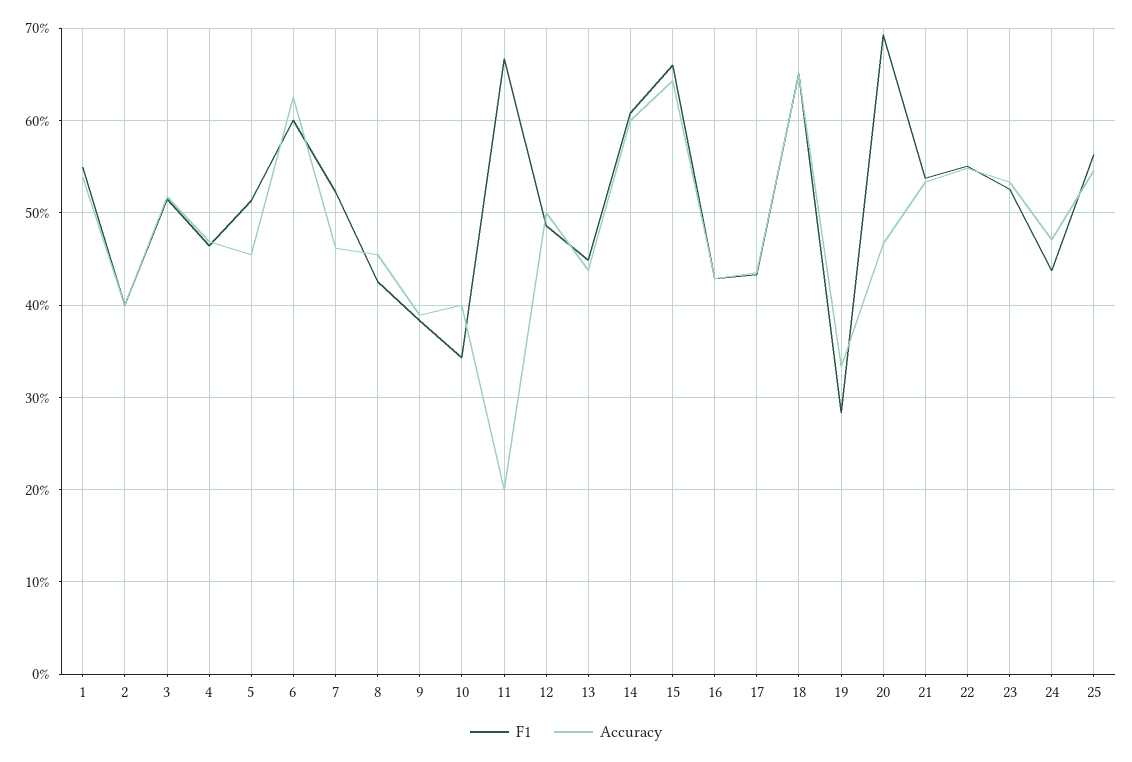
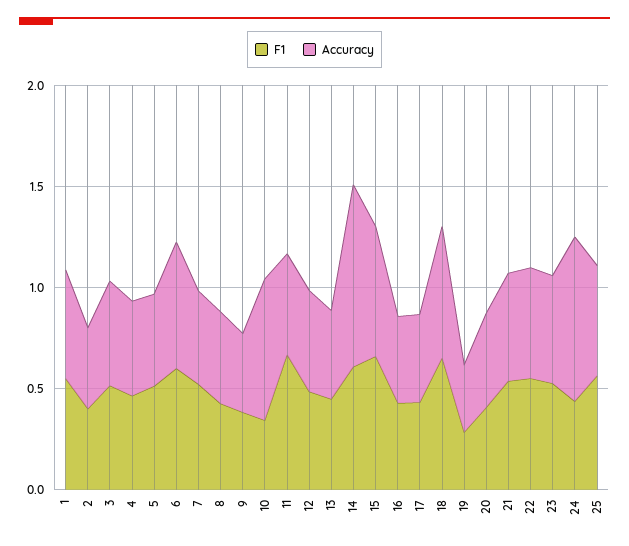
Accuracy, 10: 0.4 -> 0.7
Accuracy, 11: 0.2 -> 0.5
Accuracy, 14: 0.6 -> 0.9
F1, 20: 0.69 -> 0.4
Accuracy, 24: 0.47 -> 0.8

